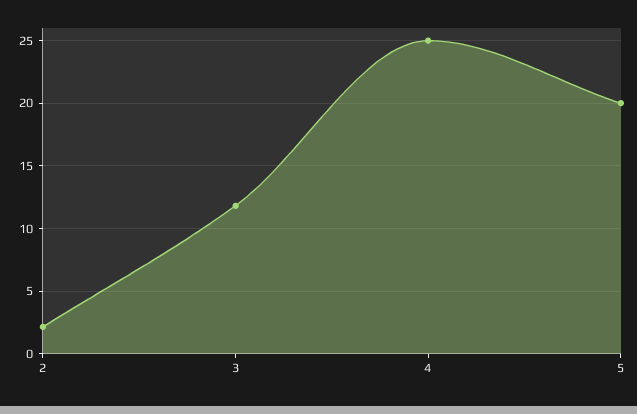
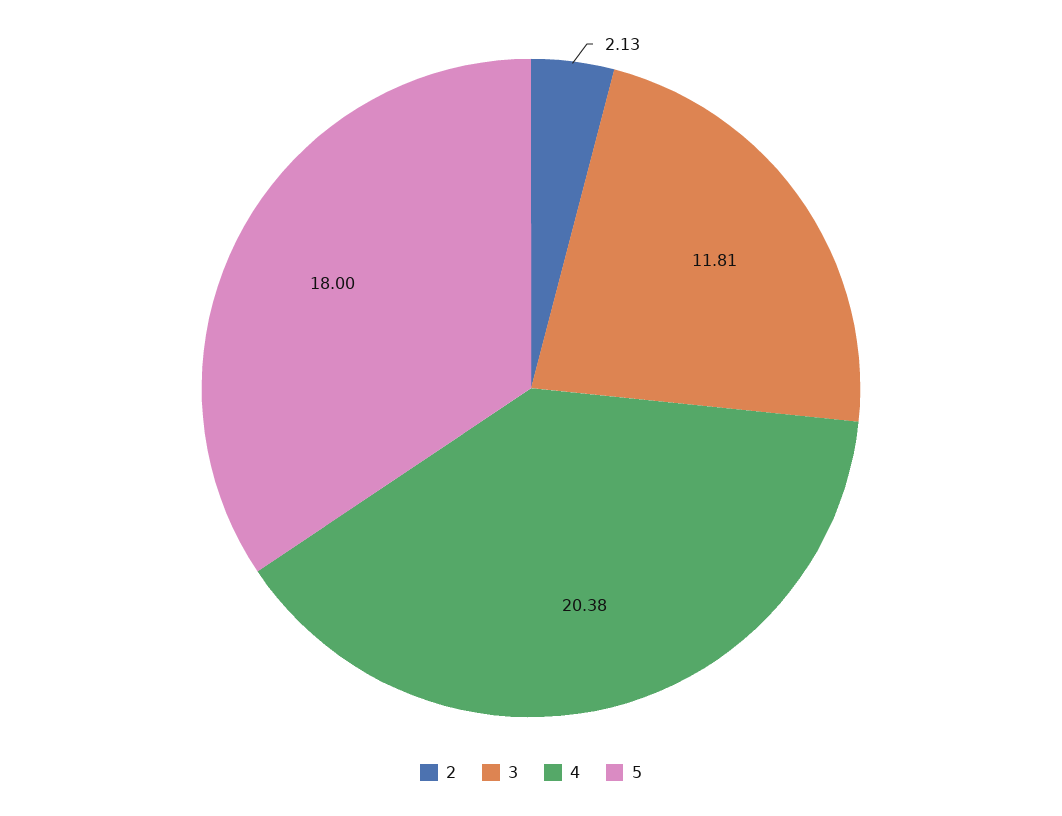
4: 25 -> 20.38
5: 20 -> 18

